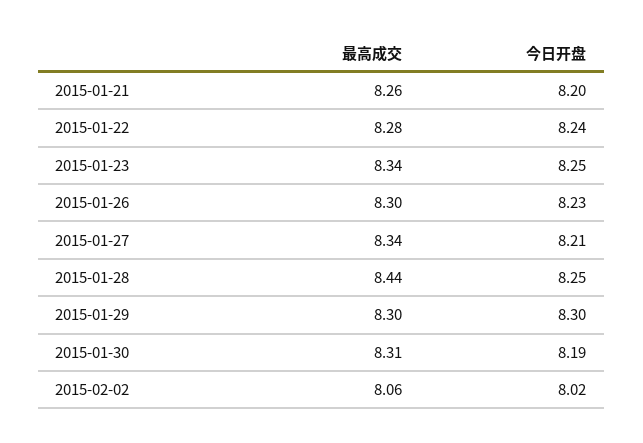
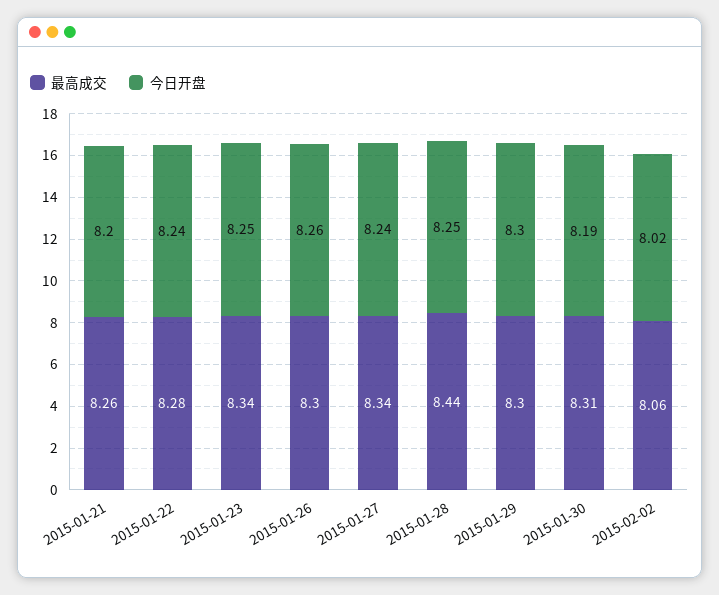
今日开盘, 2015-01-26: 8.23 -> 8.26
今日开盘, 2015-01-27: 8.21 -> 8.24

